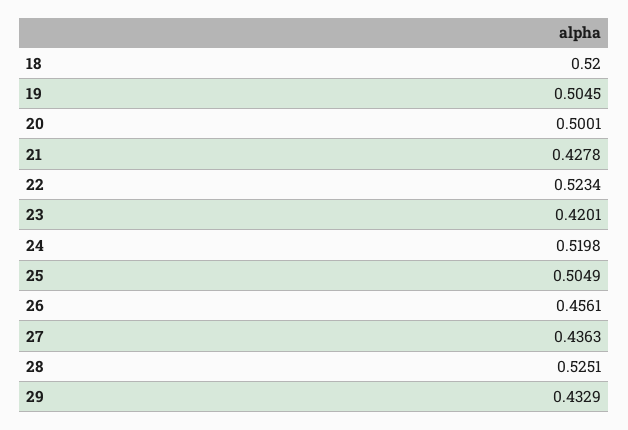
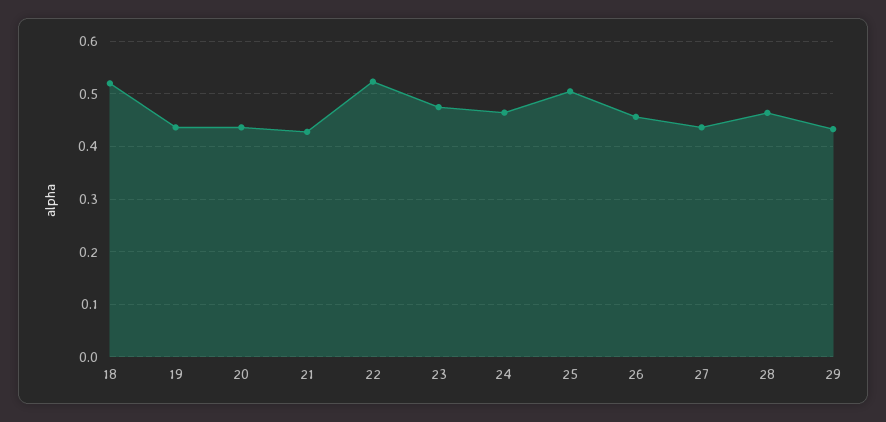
19: 0.5045 -> 0.44
20: 0.5001 -> 0.44
23: 0.4201 -> 0.48
24: 0.5198 -> 0.46
28: 0.5251 -> 0.46

